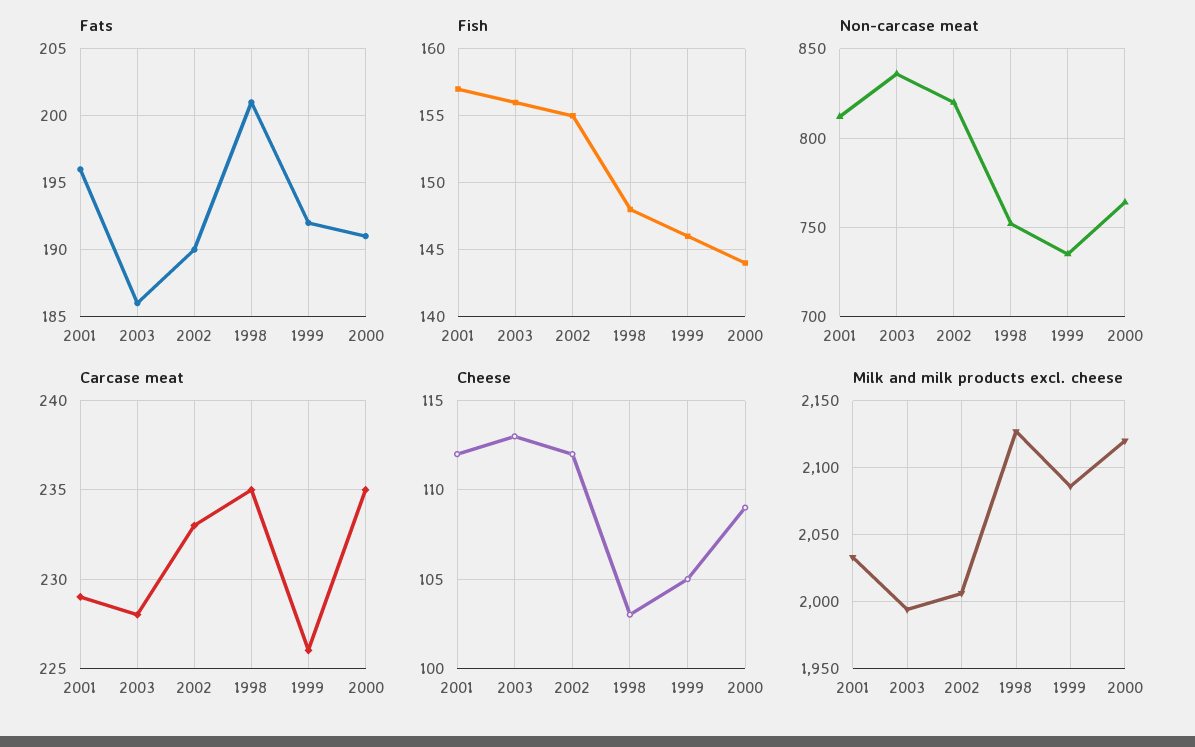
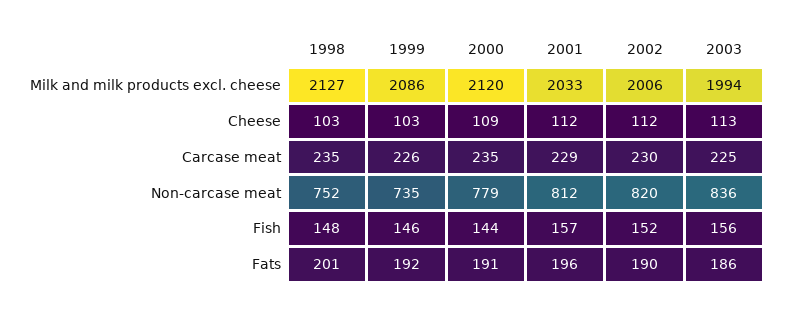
Fish, 2002: 155 -> 152
Non-carcase meat, 2000: 765 -> 779
Carcase meat, 2003: 228 -> 225
Carcase meat, 2002: 233 -> 230
Cheese, 1999: 105 -> 103

